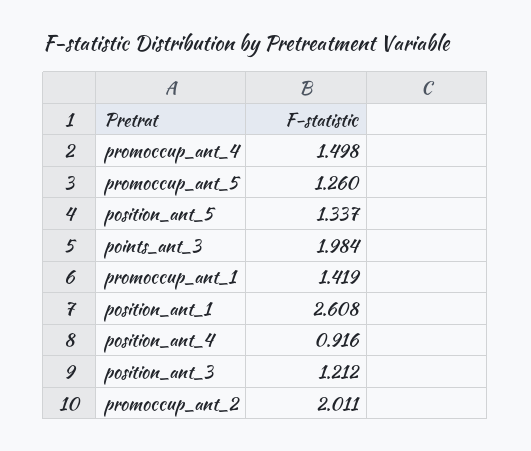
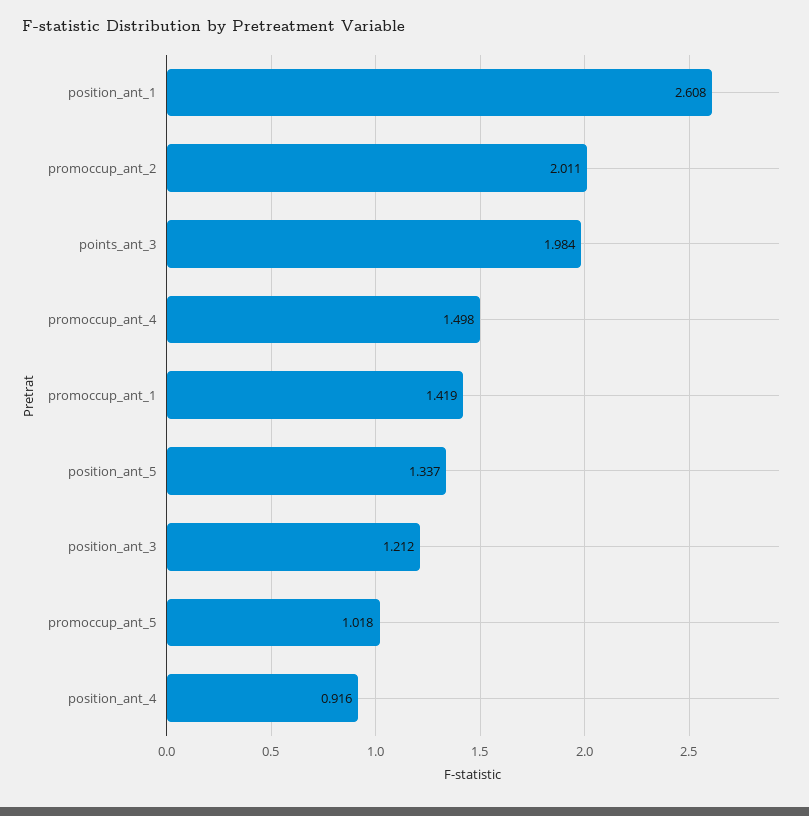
promoccup_ant_5: 1.26 -> 1.018

